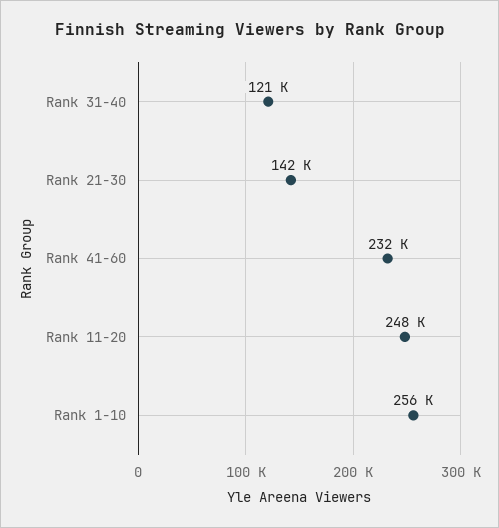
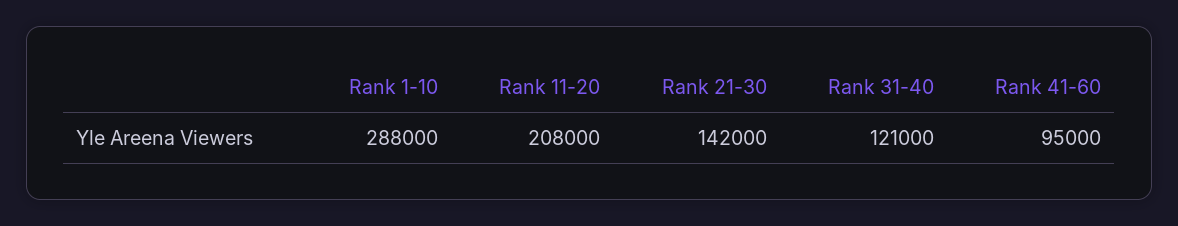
Rank 41-60: 232000 -> 95000
Rank 11-20: 248000 -> 208000
Rank 1-10: 256000 -> 288000

